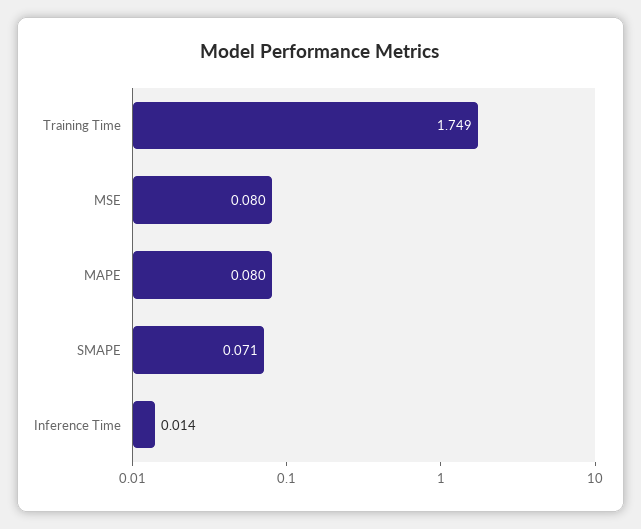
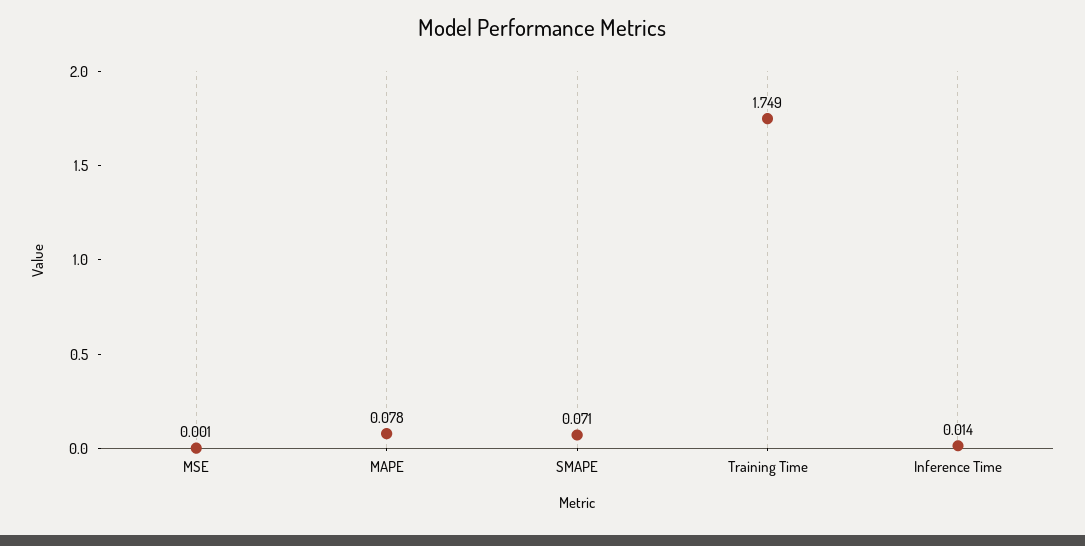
MSE: 0.08 -> 0.001
MAPE: 0.08 -> 0.078

